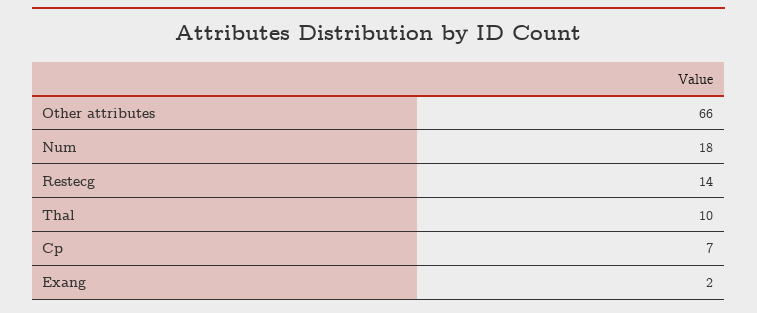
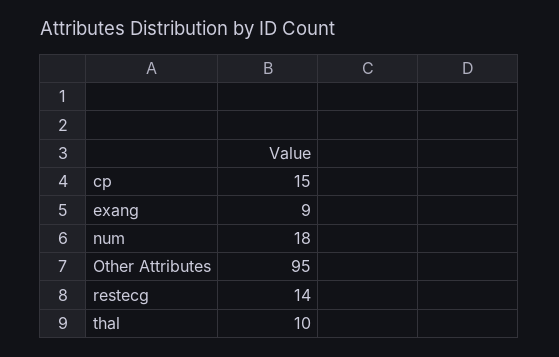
Other attributes: 66 -> 95
Cp: 7 -> 15
Exang: 2 -> 9

